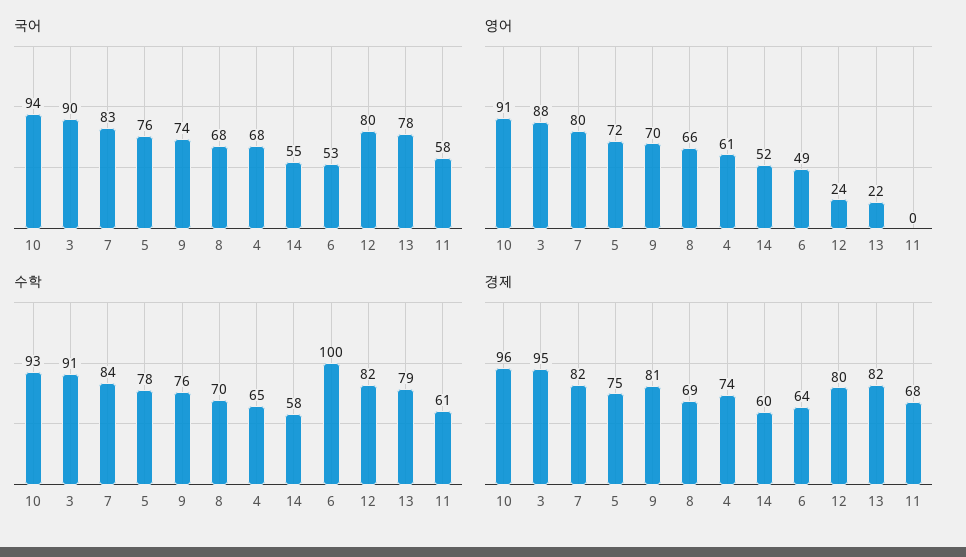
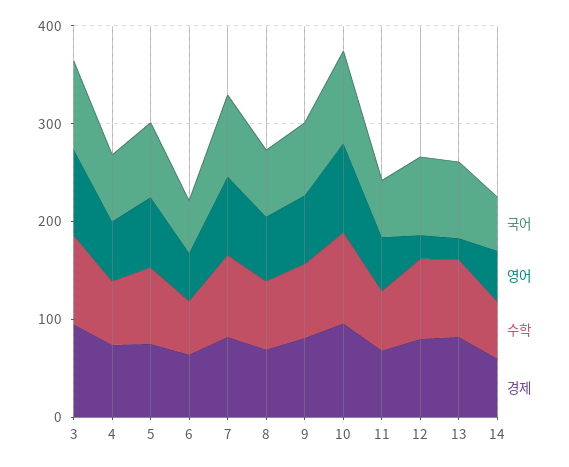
영어, 11: 0 -> 60
수학, 6: 100 -> 60

